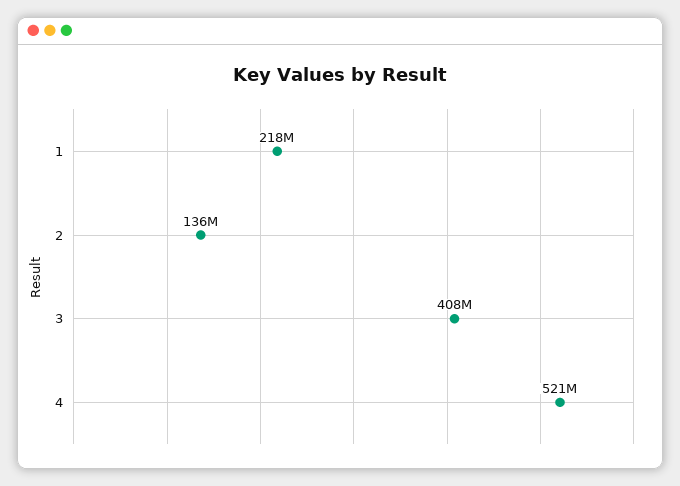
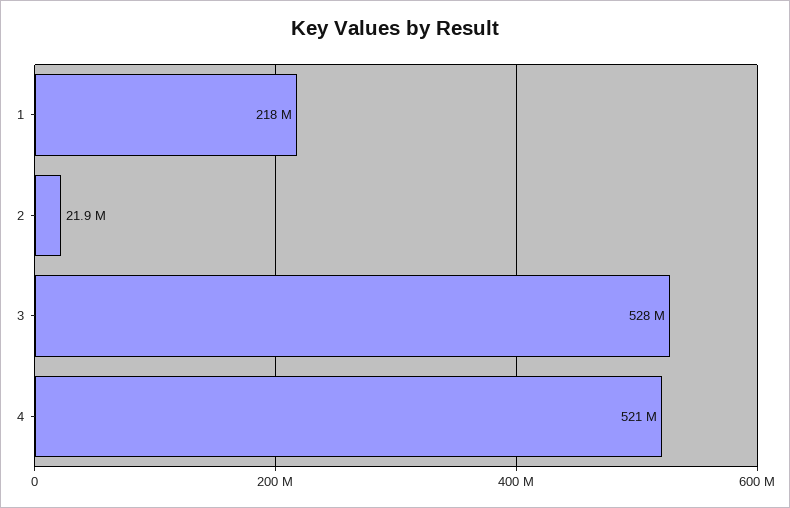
2: 136000000 -> 21900000
3: 408000000 -> 528000000

